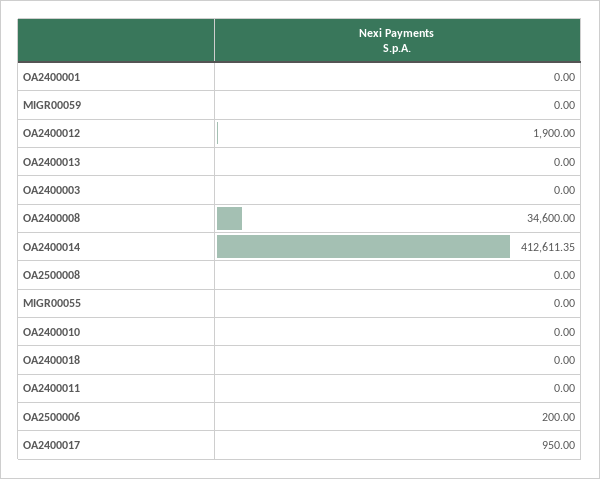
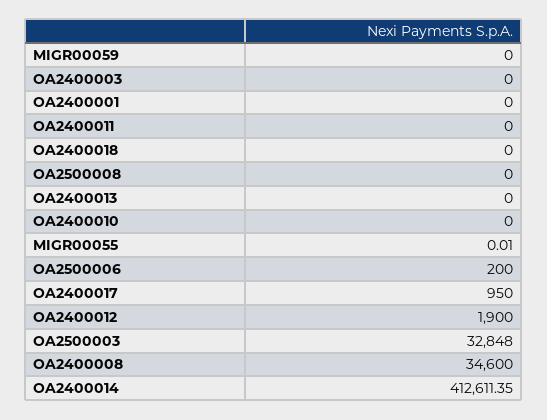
MIGR00055: 0 -> 0.01
OA2500003: none -> 32848

